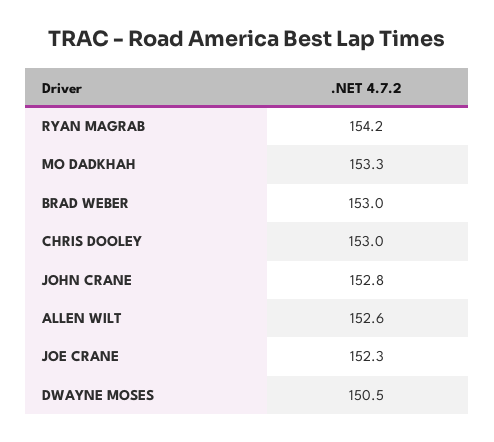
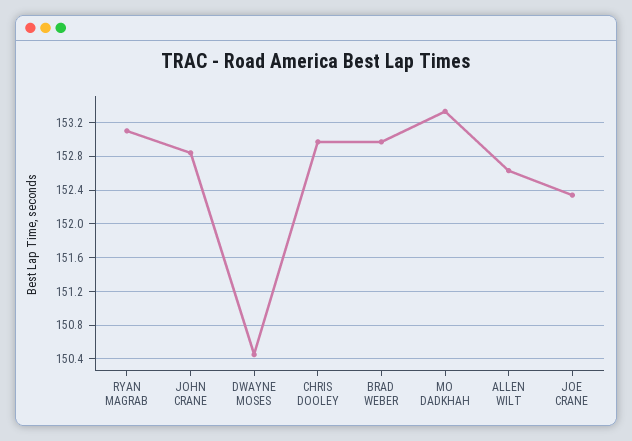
RYAN MAGRAB: 154.2 -> 153.1

